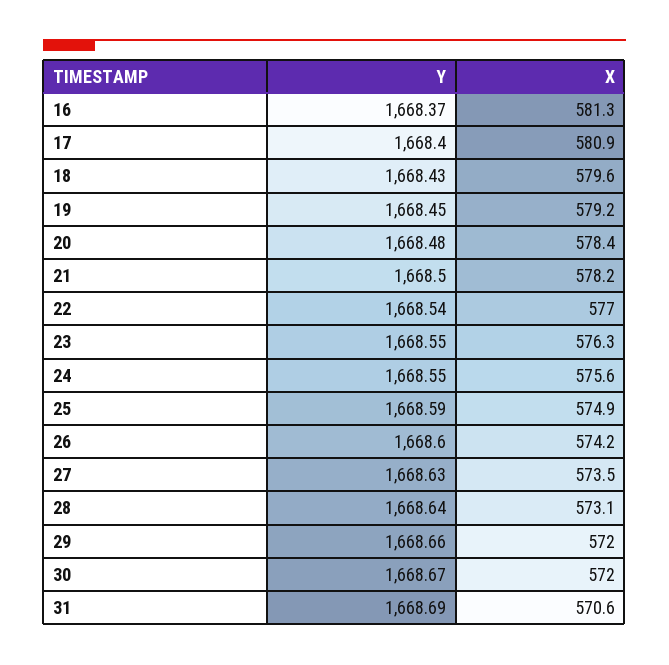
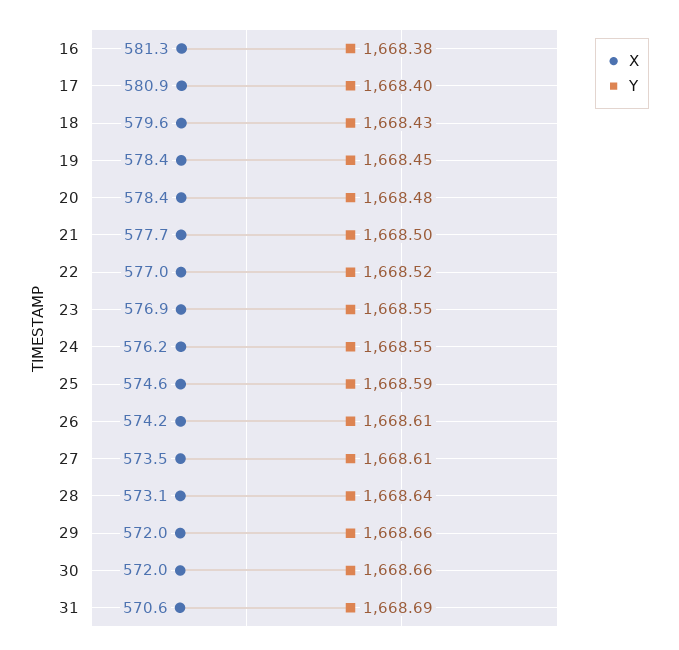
Y, 16: 1668.37 -> 1668.38
X, 19: 579.2 -> 578.4
X, 21: 578.2 -> 577.7
Y, 22: 1668.54 -> 1668.52
X, 23: 576.3 -> 576.9
X, 24: 575.6 -> 576.2
X, 25: 574.9 -> 574.6
Y, 26: 1668.6 -> 1668.61
Y, 27: 1668.63 -> 1668.61
Y, 30: 1668.67 -> 1668.66

